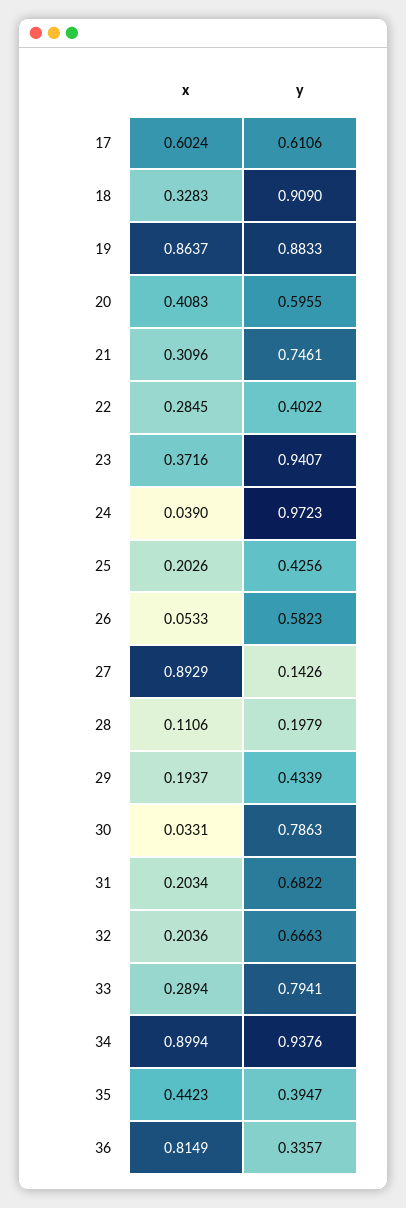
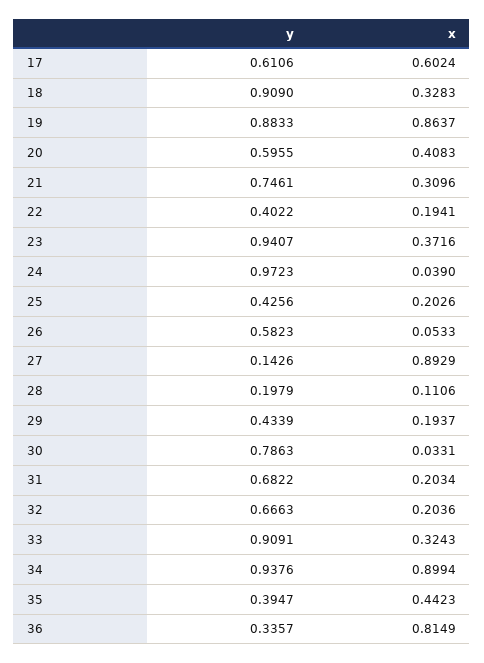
x, 22: 0.2845 -> 0.1941
x, 33: 0.2894 -> 0.3243
y, 33: 0.7941 -> 0.9091

